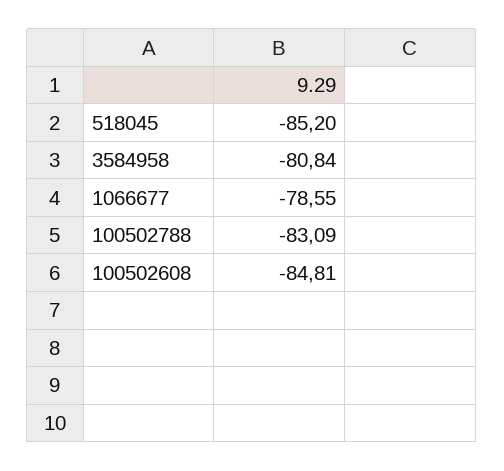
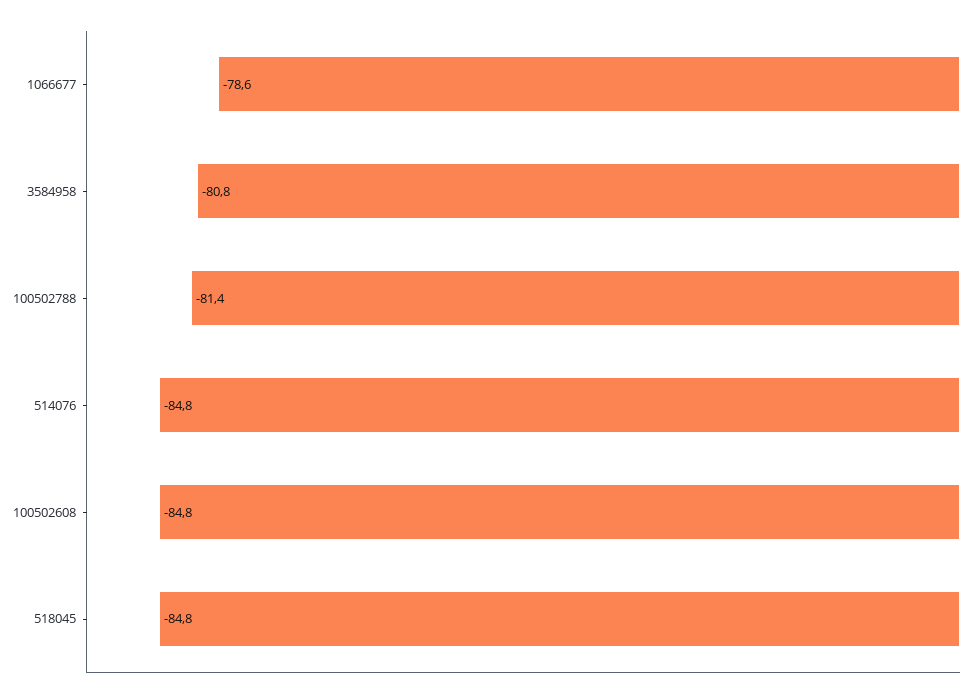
518045: -85.2 -> -84.8
100502788: -83.09 -> -81.4
514076: none -> -84.8

